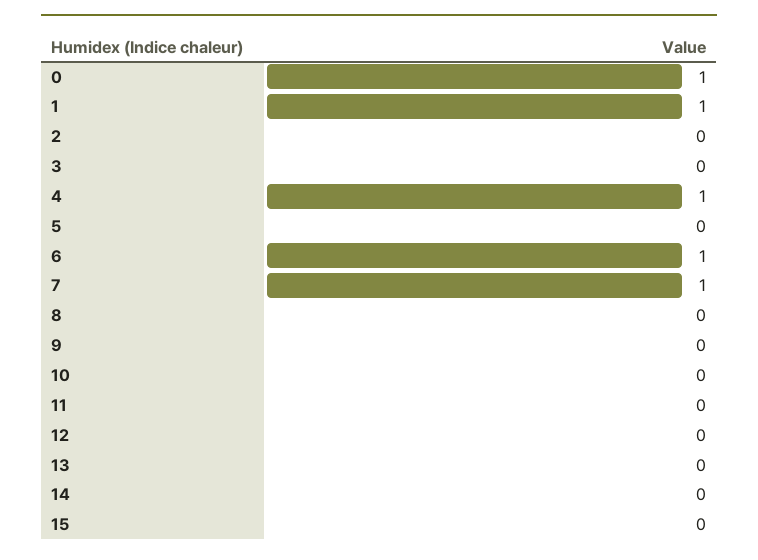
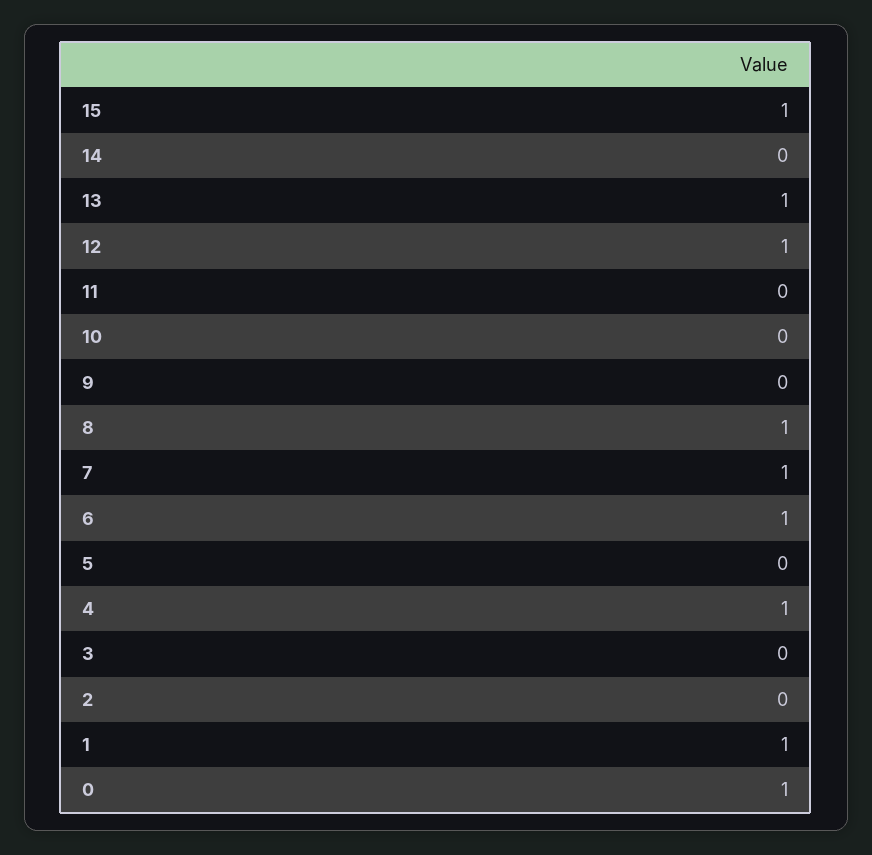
8: 0 -> 1
12: 0 -> 1
13: 0 -> 1
15: 0 -> 1

